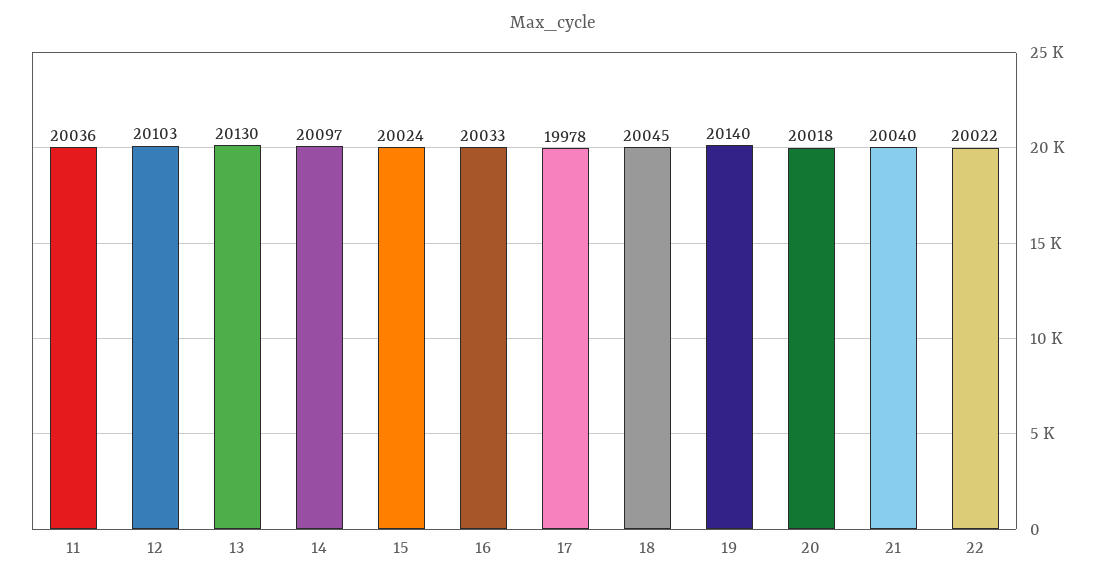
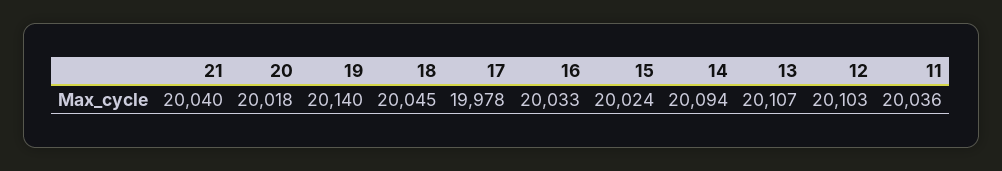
13: 20130 -> 20107
14: 20097 -> 20094
22: 20022 -> none

